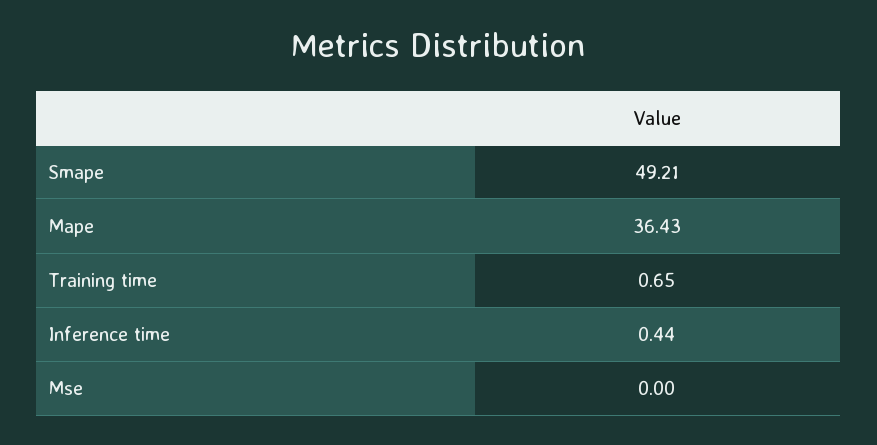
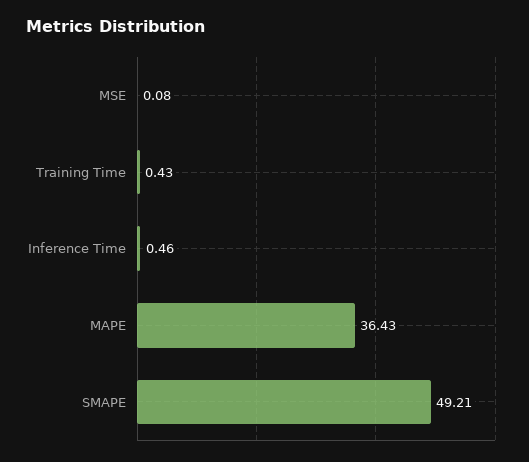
Training time: 0.65 -> 0.43
Inference time: 0.44 -> 0.46
Mse: 0 -> 0.08

